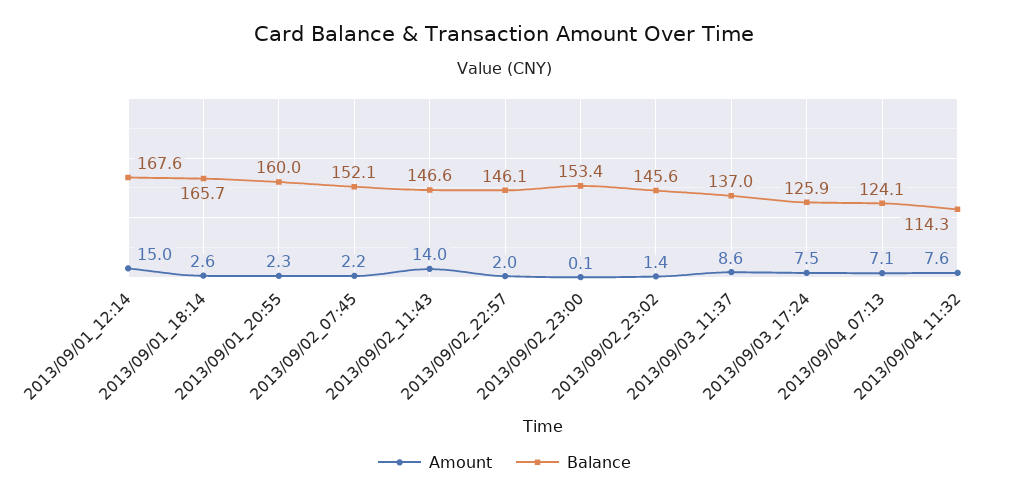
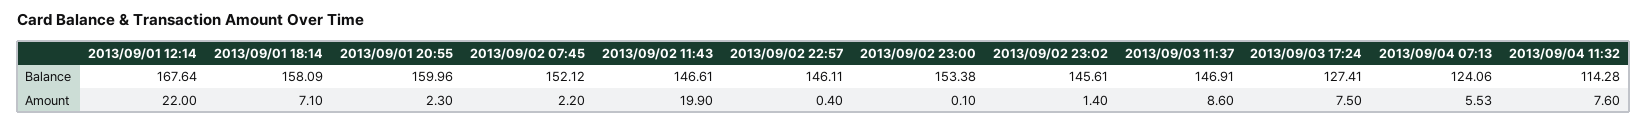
Amount, 2013/09/01_12:14: 15 -> 22
Amount, 2013/09/01_18:14: 2.6 -> 7.1
Balance, 2013/09/01_18:14: 165.7 -> 158.09
Amount, 2013/09/02_11:43: 14 -> 19.9
Amount, 2013/09/02_22:57: 2 -> 0.4
Balance, 2013/09/03_11:37: 137 -> 146.91
Balance, 2013/09/03_17:24: 125.9 -> 127.41
Amount, 2013/09/04_07:13: 7.1 -> 5.53

